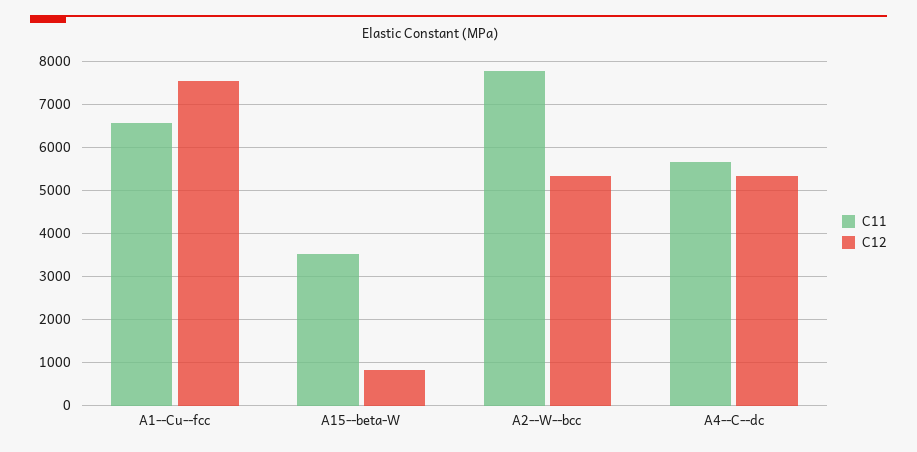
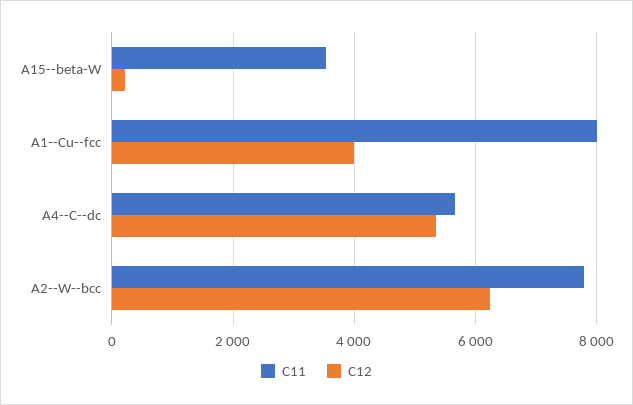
C11, A1--Cu--fcc: 6600 -> 8000
C12, A1--Cu--fcc: 7600 -> 4000
C12, A15--beta-W: 800 -> 200
C12, A2--W--bcc: 5400 -> 6200

